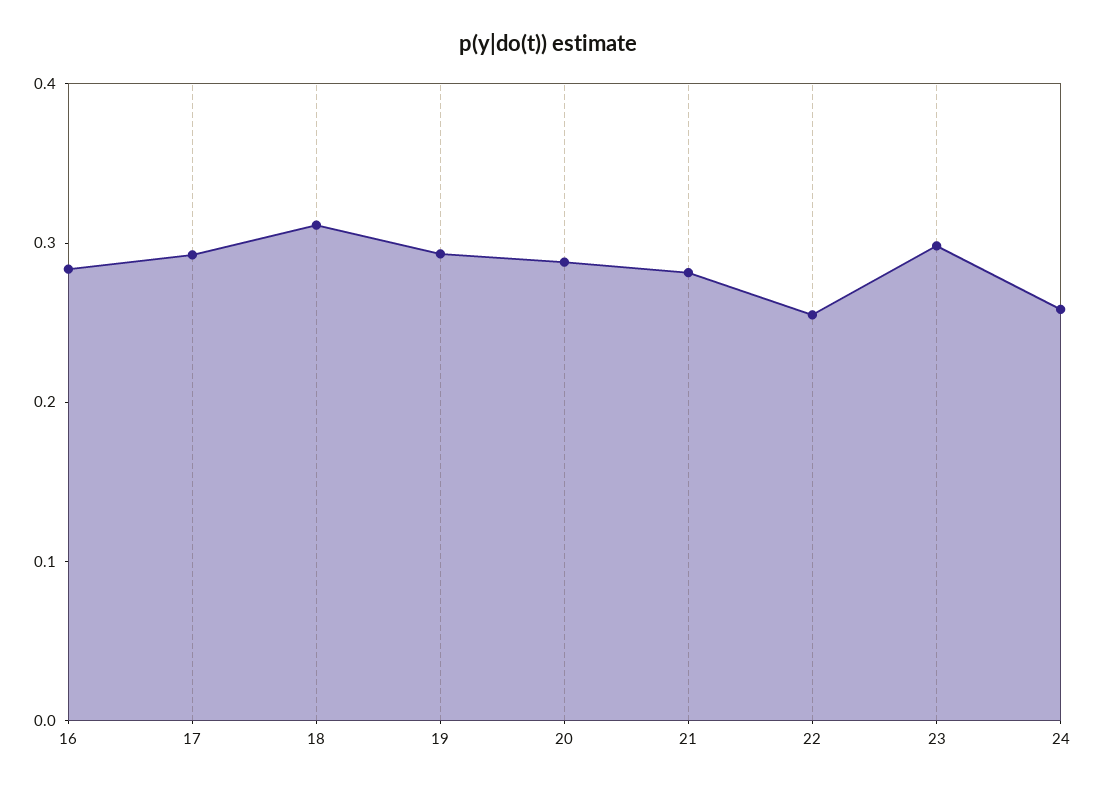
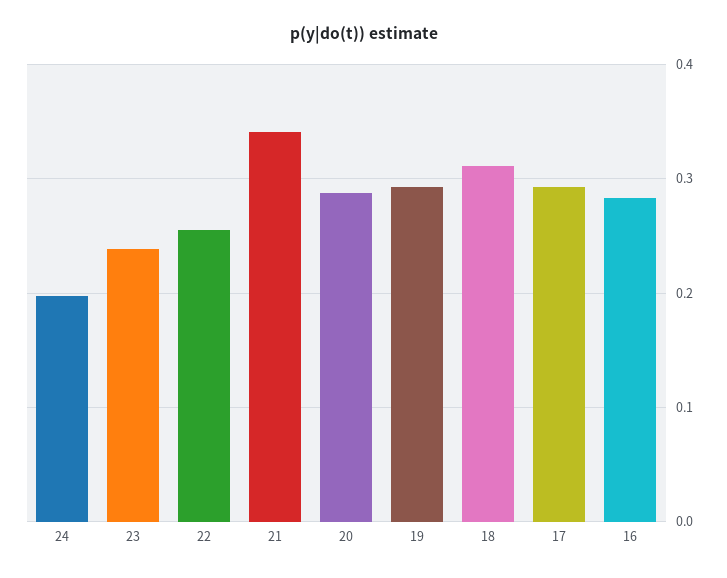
21: 0.28 -> 0.34
23: 0.3 -> 0.24
24: 0.26 -> 0.2

